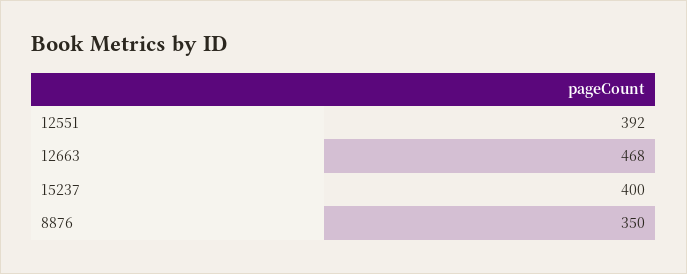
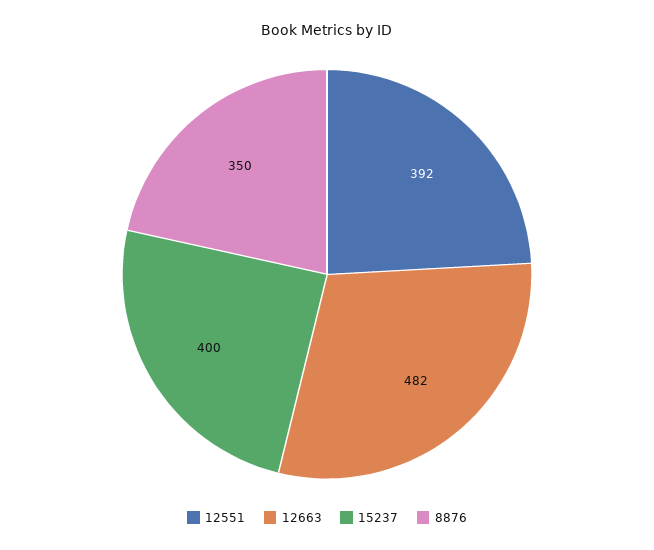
12663: 468 -> 482

